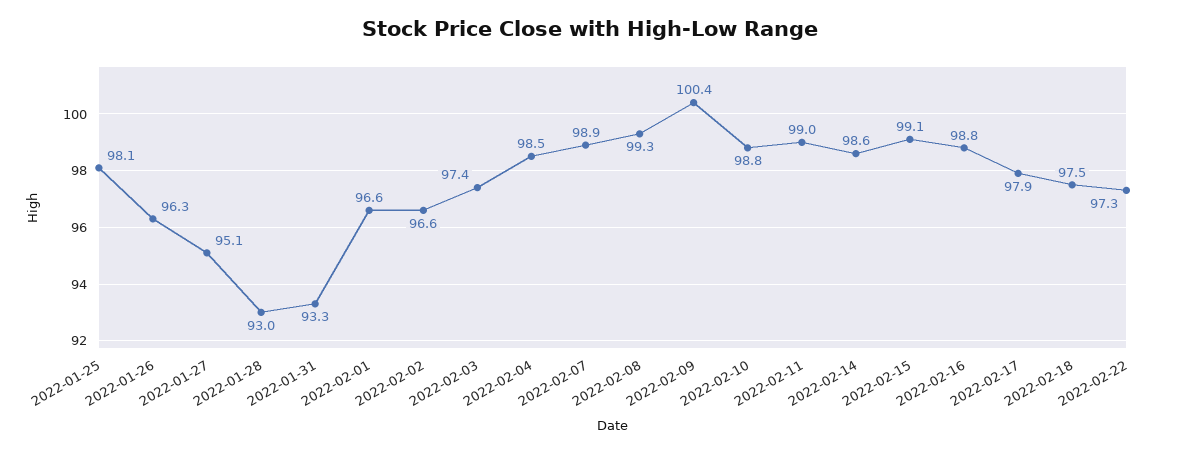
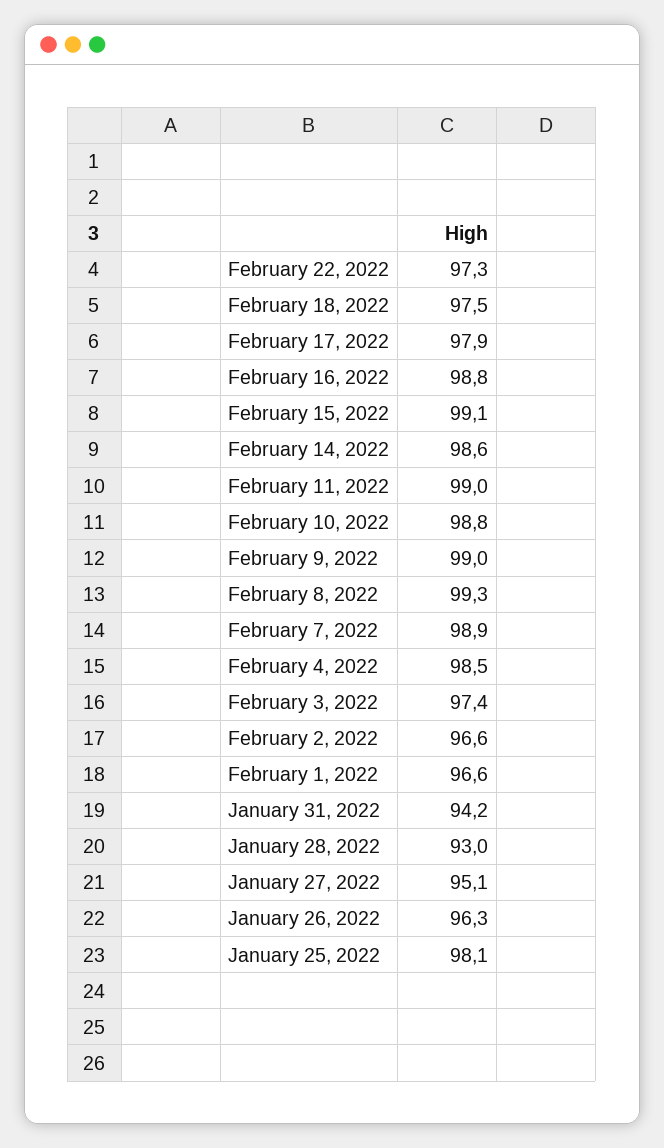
2022-01-31: 93.3 -> 94.2
2022-02-09: 100.4 -> 99

